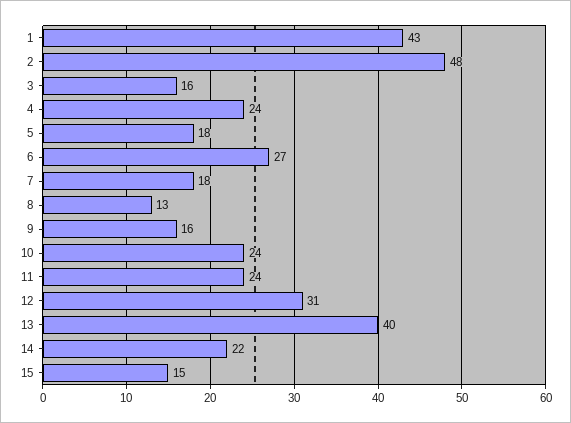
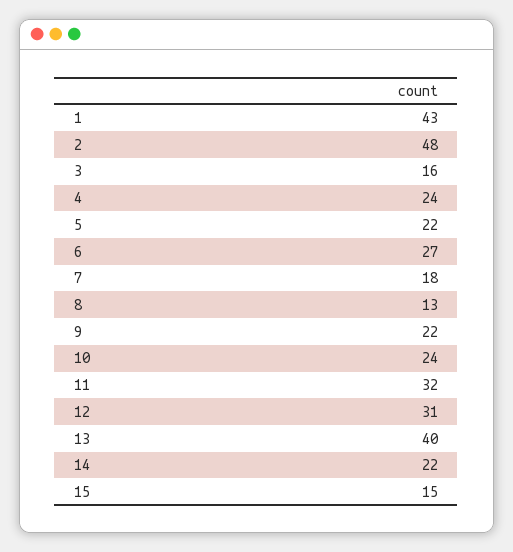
5: 18 -> 22
9: 16 -> 22
11: 24 -> 32

